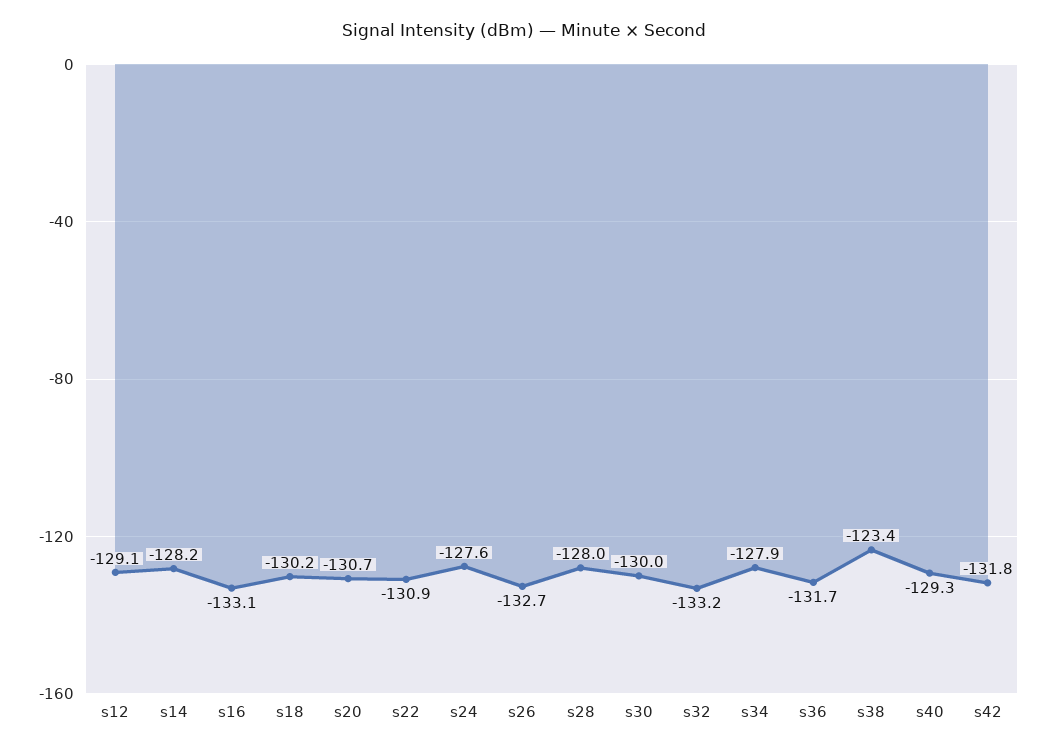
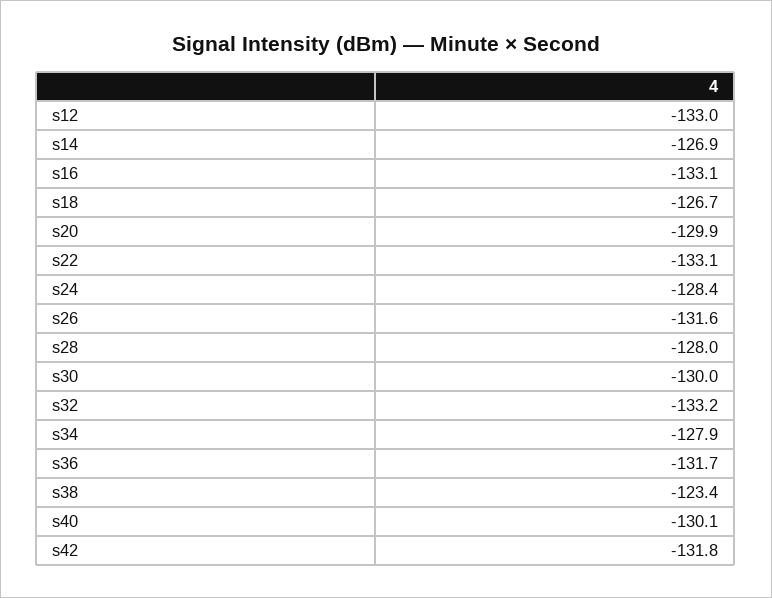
s12: -129.1 -> -133
s14: -128.2 -> -126.9
s18: -130.2 -> -126.7
s20: -130.7 -> -129.9
s22: -130.9 -> -133.1
s24: -127.6 -> -128.4
s26: -132.7 -> -131.6
s40: -129.3 -> -130.1

